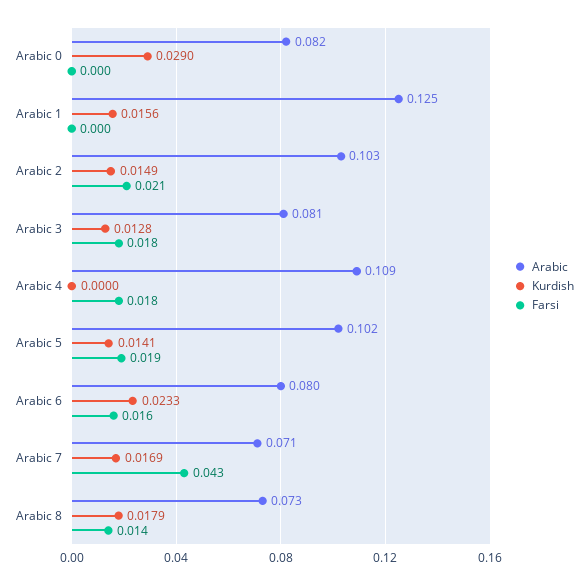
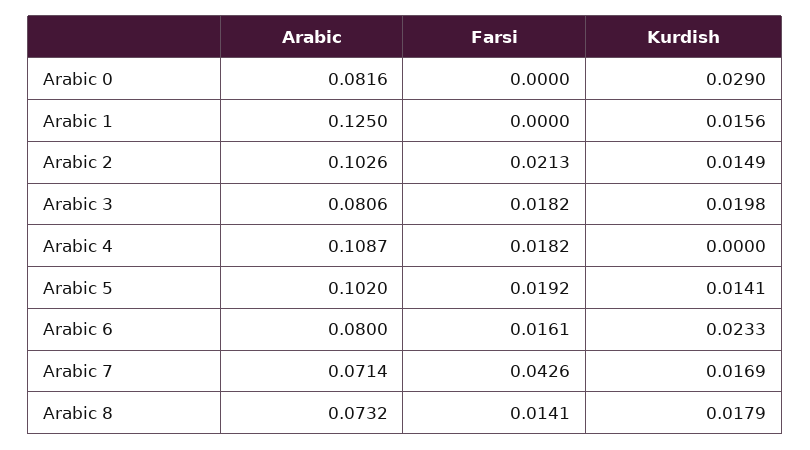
Kurdish, Arabic 3: 0.0128 -> 0.0198

